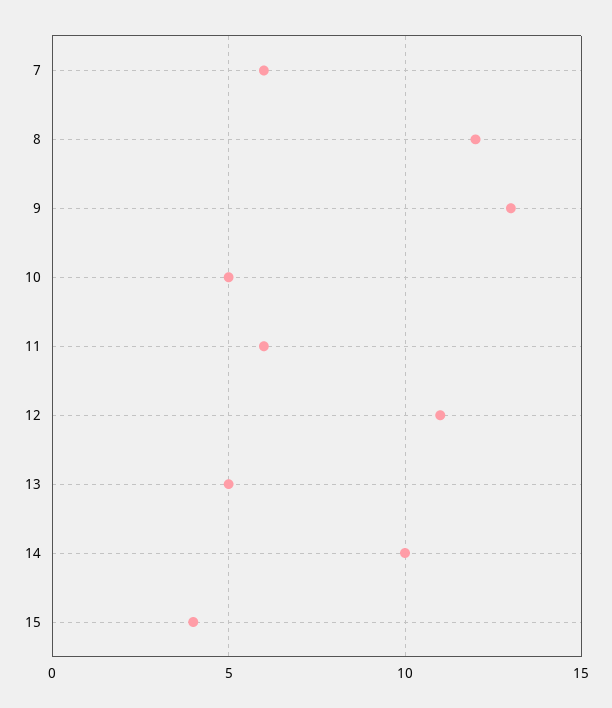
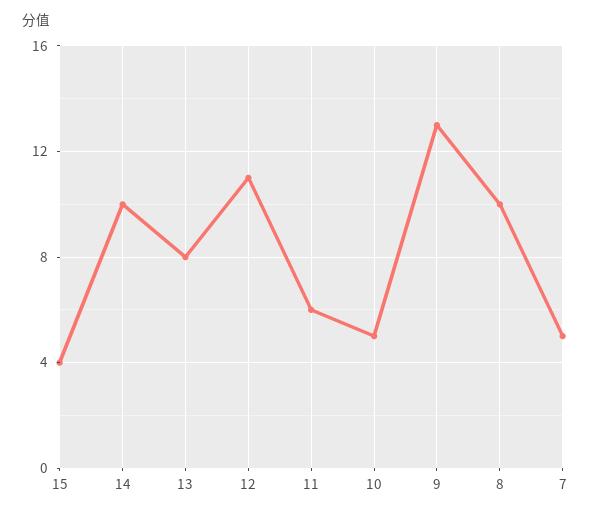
7: 6 -> 5
8: 12 -> 10
13: 5 -> 8

